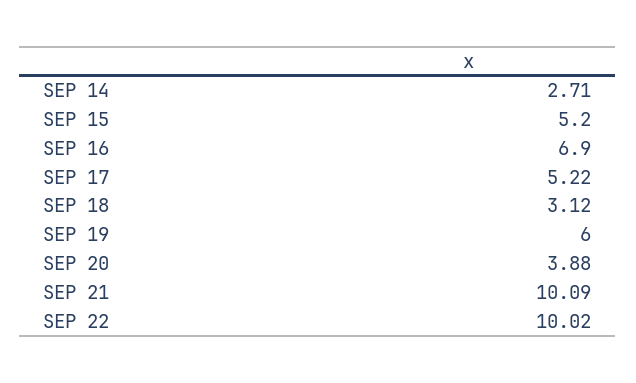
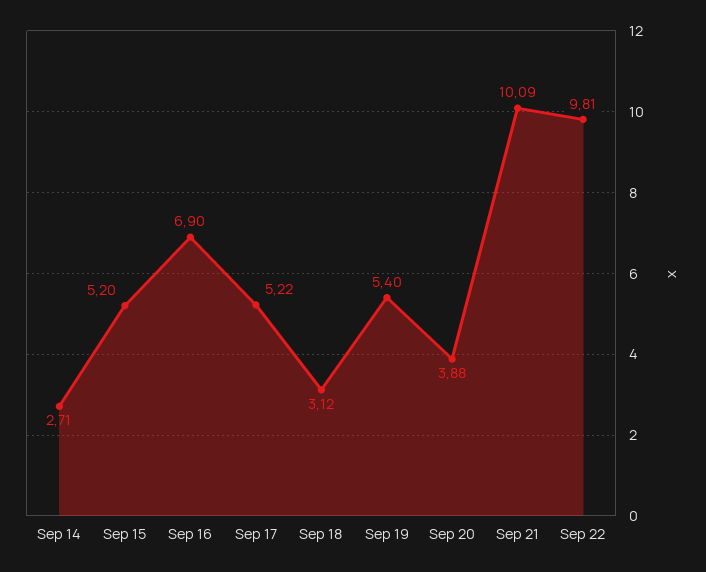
SEP 19: 6 -> 5.4
SEP 22: 10.02 -> 9.81

